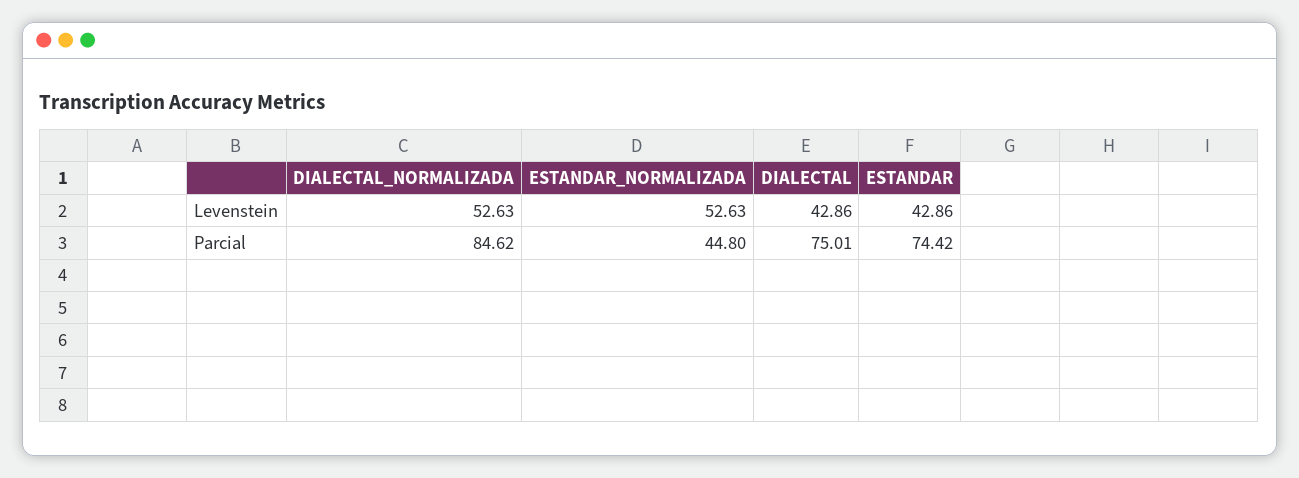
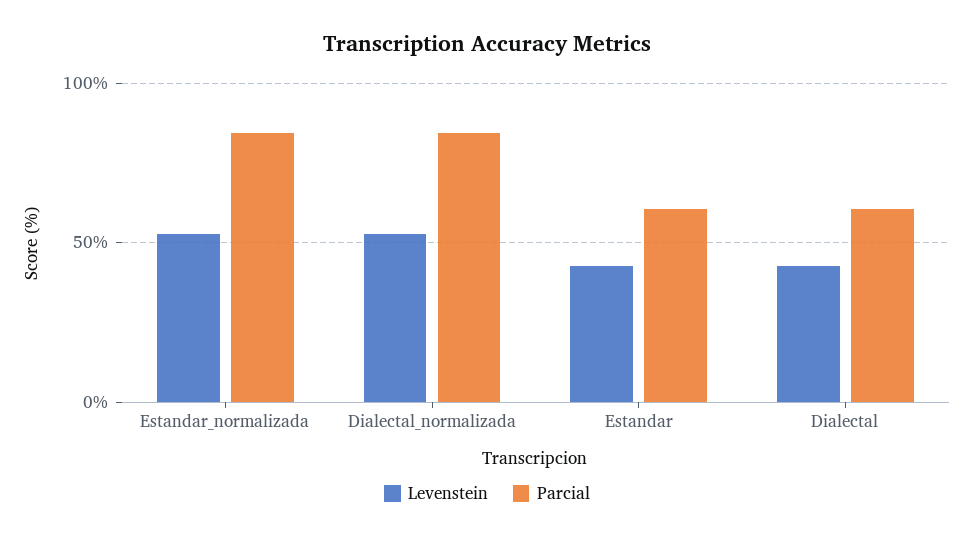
Parcial, ESTANDAR_NORMALIZADA: 44.8 -> 85
Parcial, DIALECTAL: 75.01 -> 60
Parcial, ESTANDAR: 74.42 -> 60

